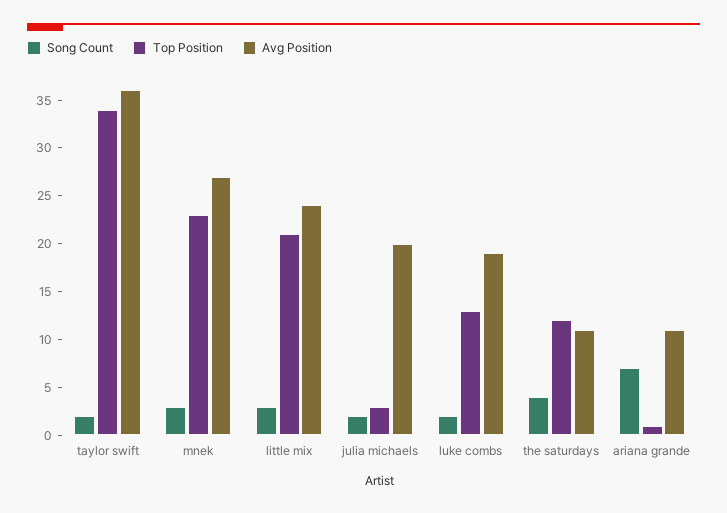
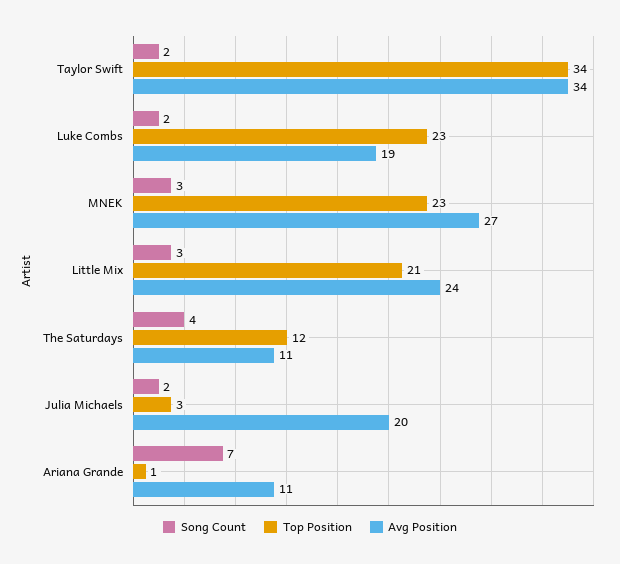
Avg Position, taylor swift: 36 -> 34
Top Position, luke combs: 13 -> 23

